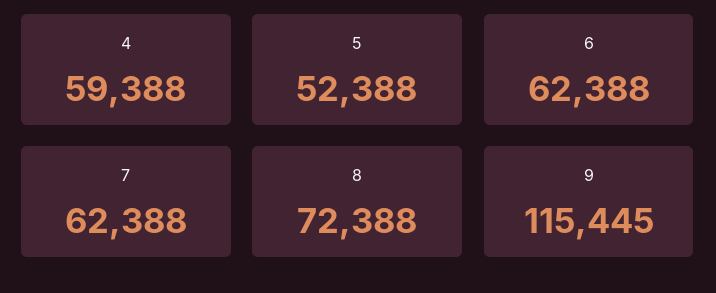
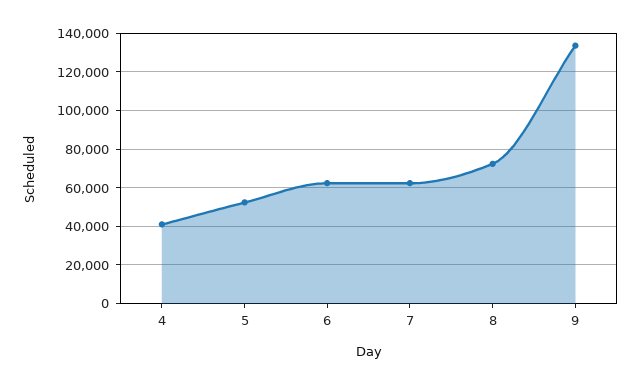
4: 59388 -> 40000
9: 115445 -> 135000

